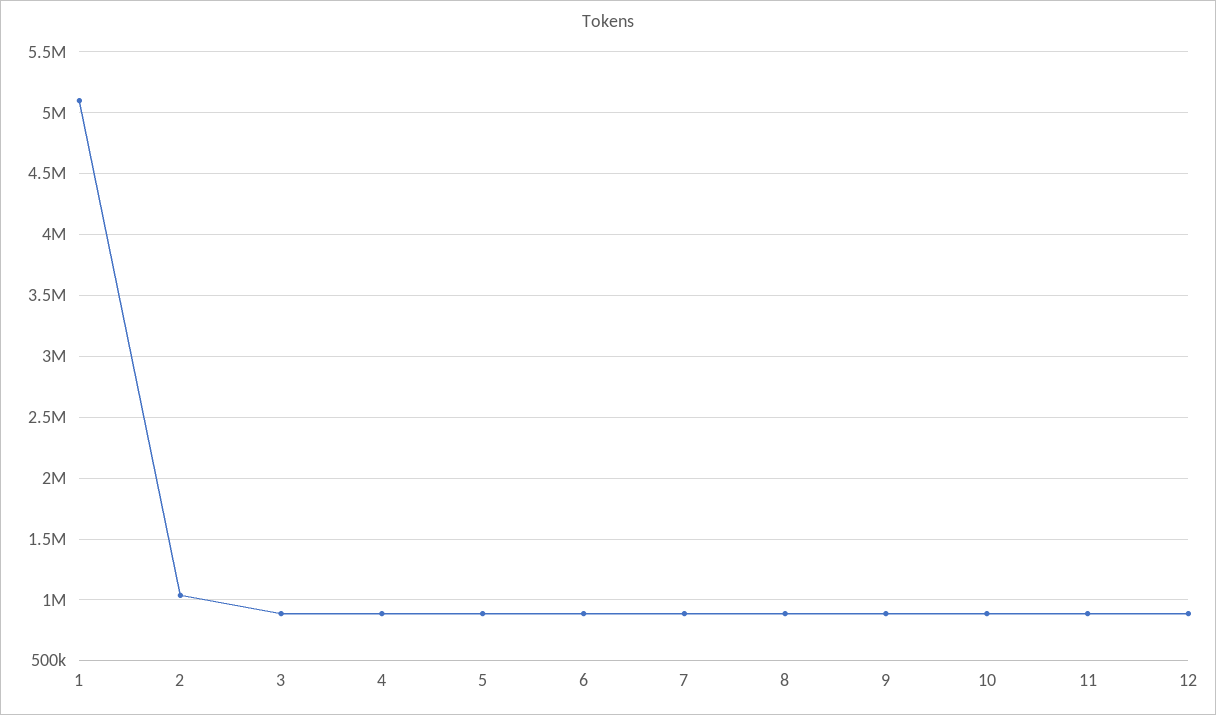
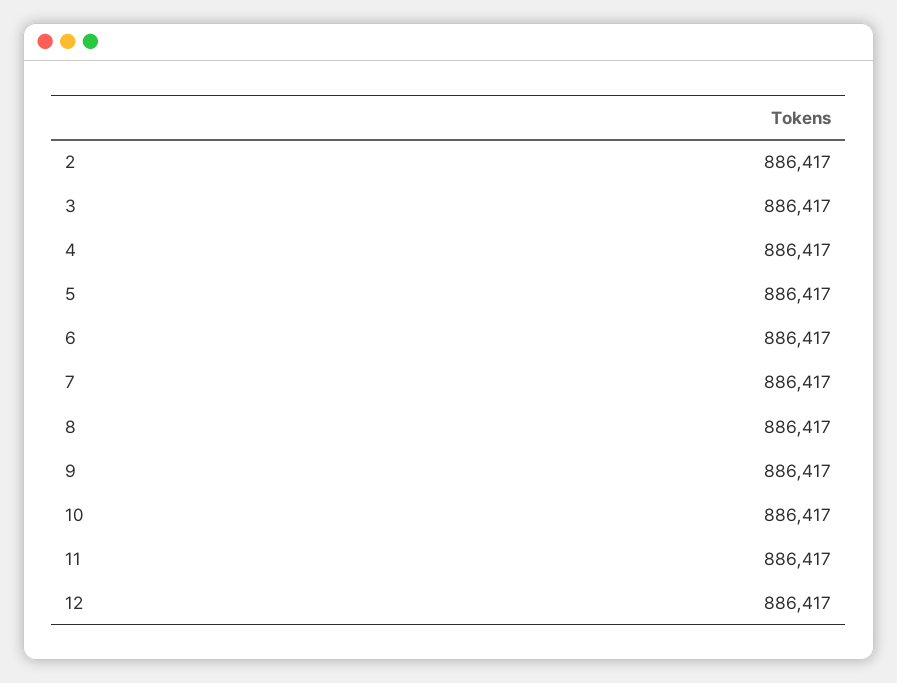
1: 5100000 -> none
2: 1050000 -> 886417

